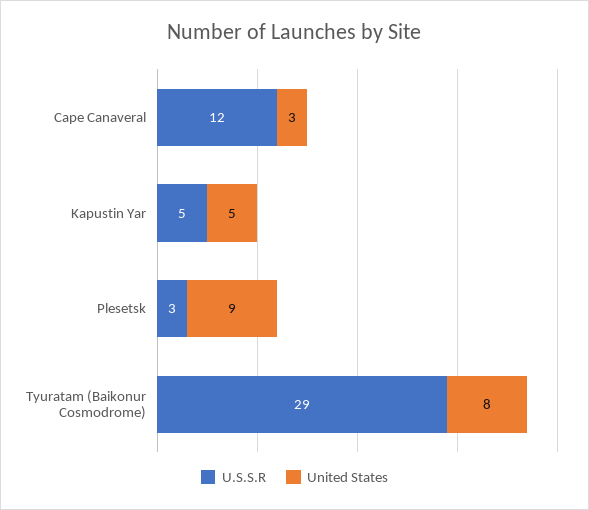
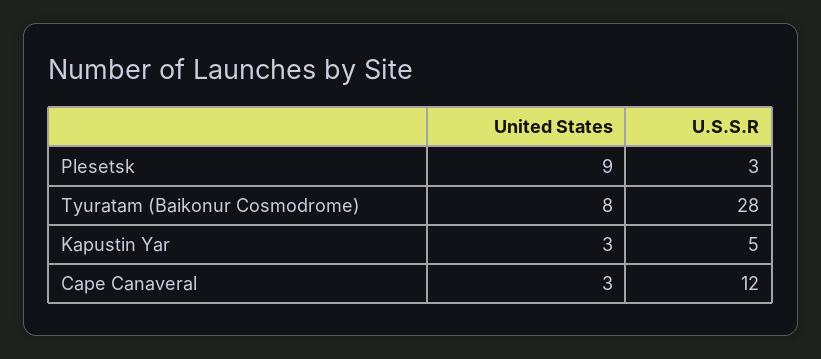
United States, Kapustin Yar: 5 -> 3
U.S.S.R, Tyuratam (Baikonur Cosmodrome): 29 -> 28

